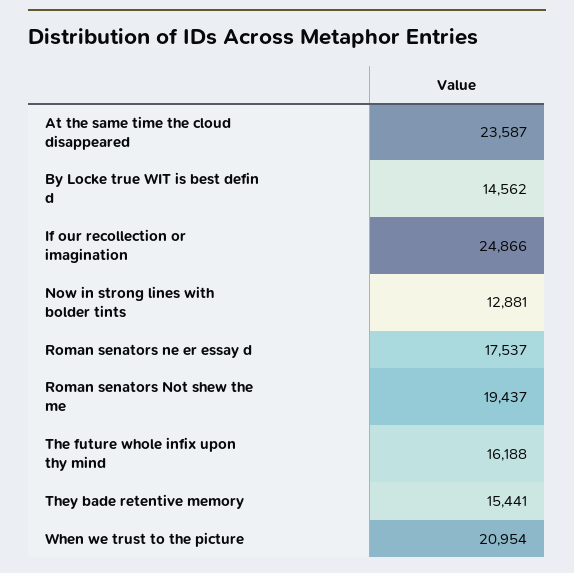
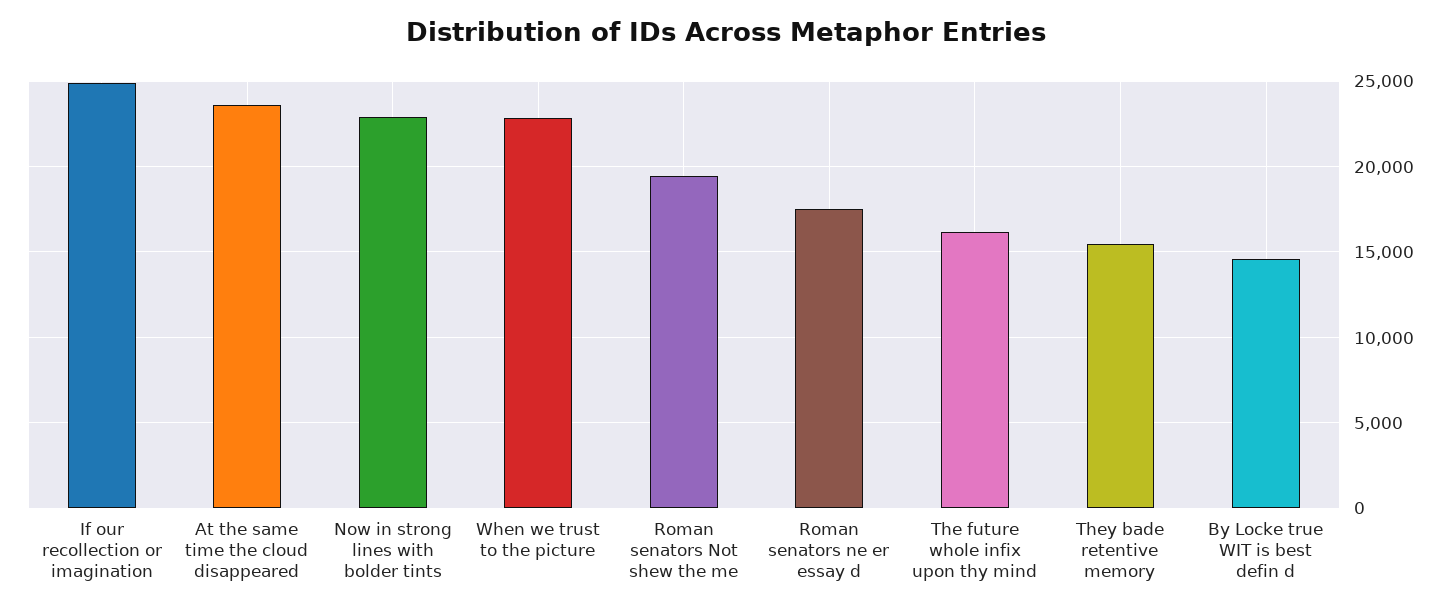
Now in strong lines with bolder tints: 12881 -> 23000
When we trust to the picture: 20954 -> 23000

